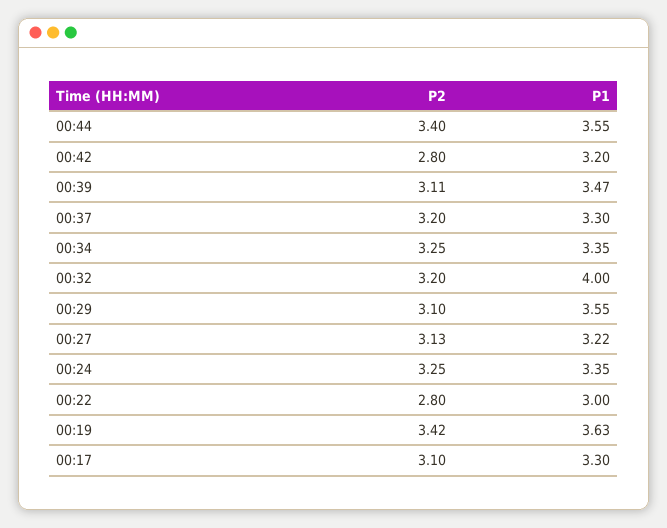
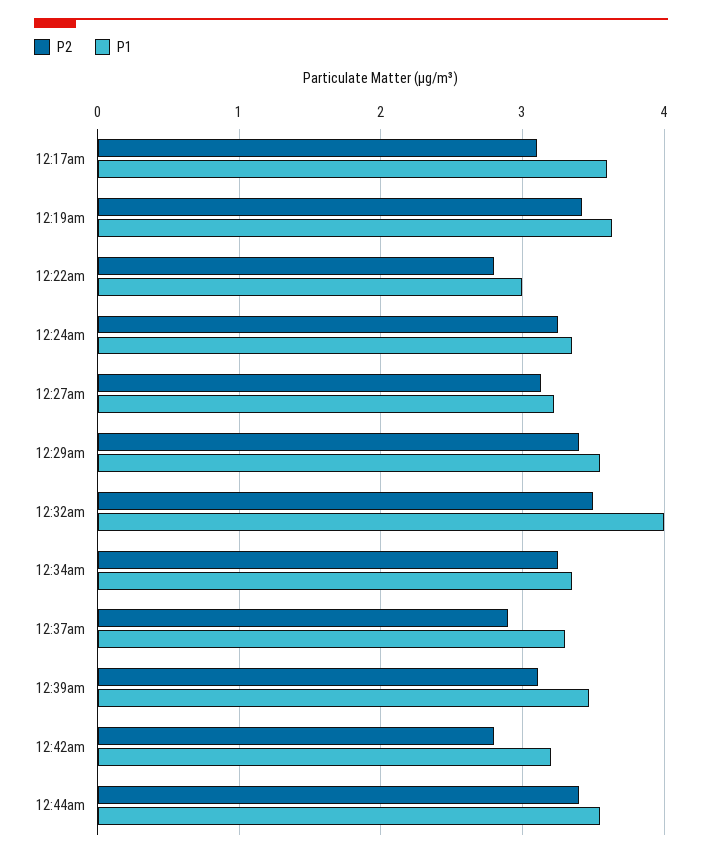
P2, 00:37: 3.2 -> 2.9
P2, 00:32: 3.2 -> 3.5
P2, 00:29: 3.1 -> 3.4
P1, 00:17: 3.3 -> 3.6

